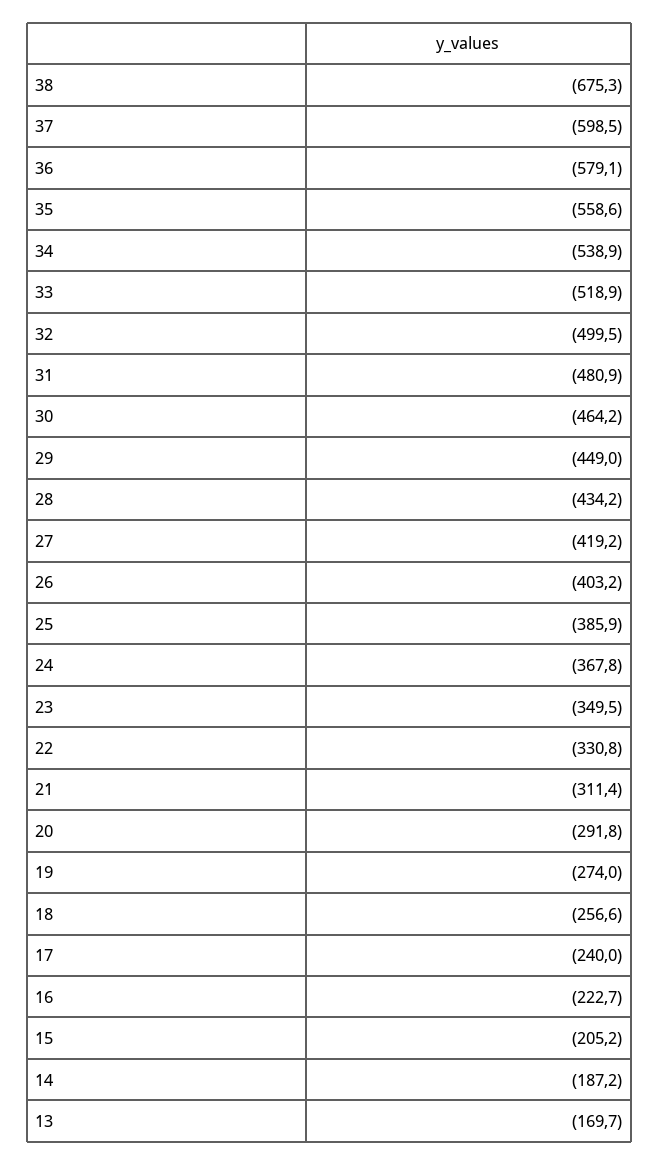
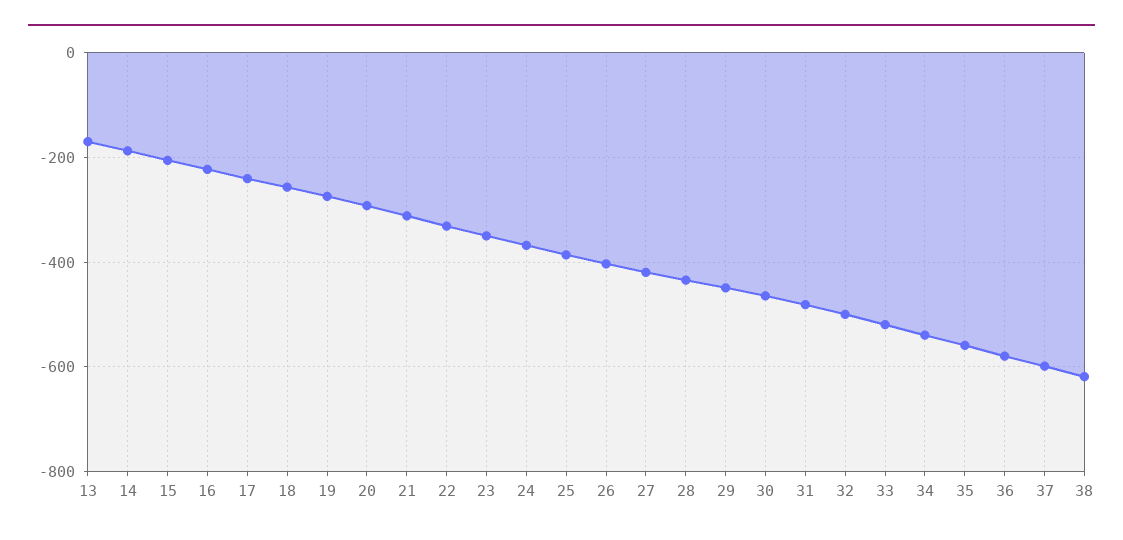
38: -675.3 -> -620

